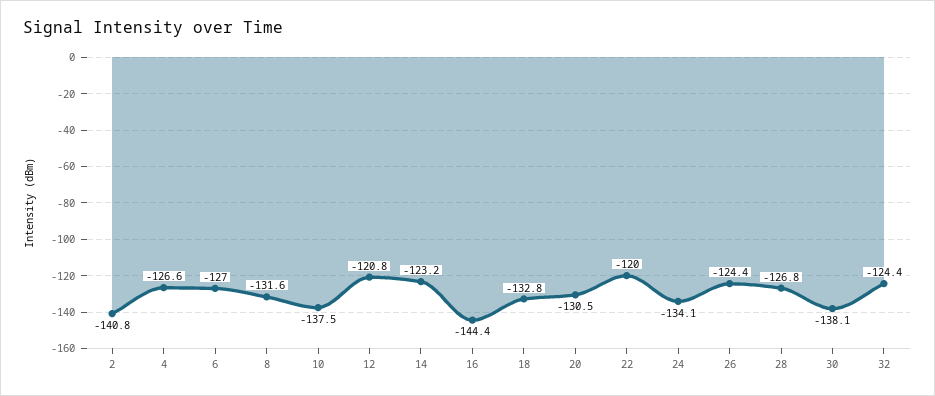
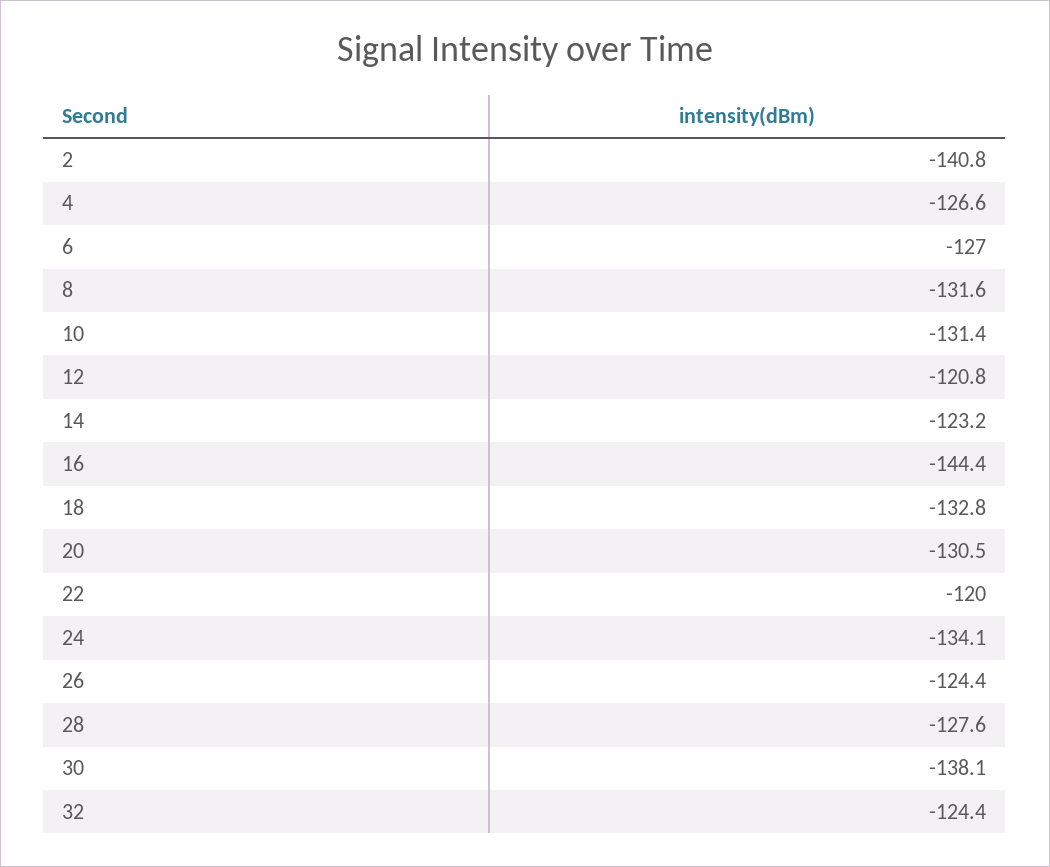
10: -137.5 -> -131.4
28: -126.8 -> -127.6

